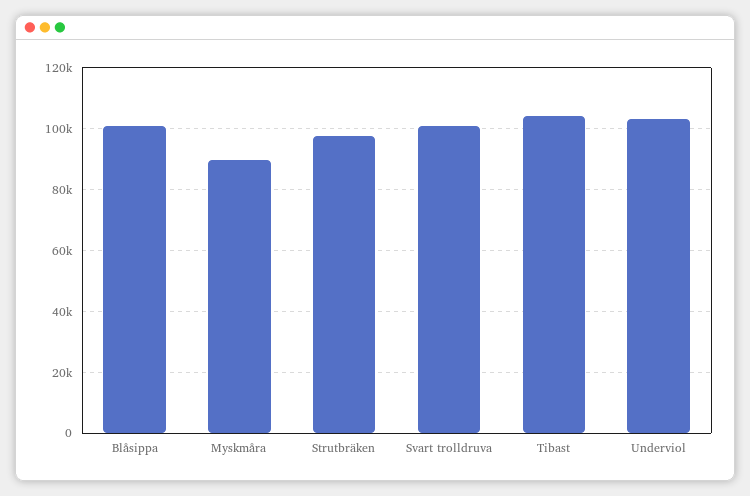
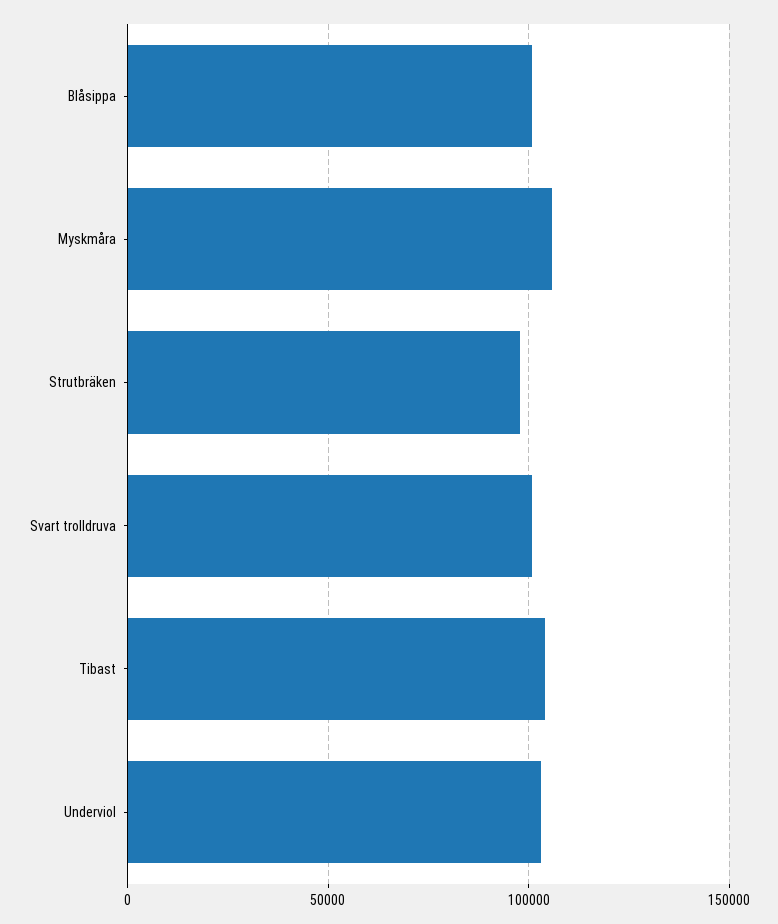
Myskmåra: 90000 -> 105000

